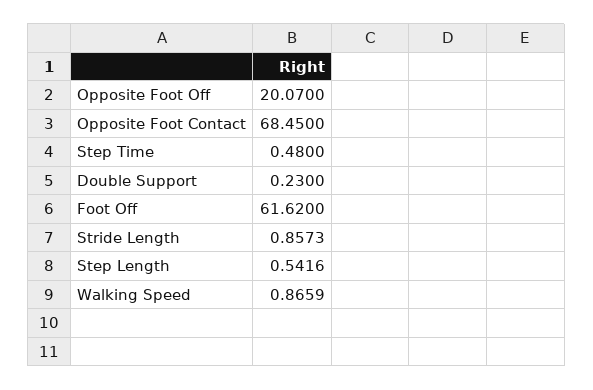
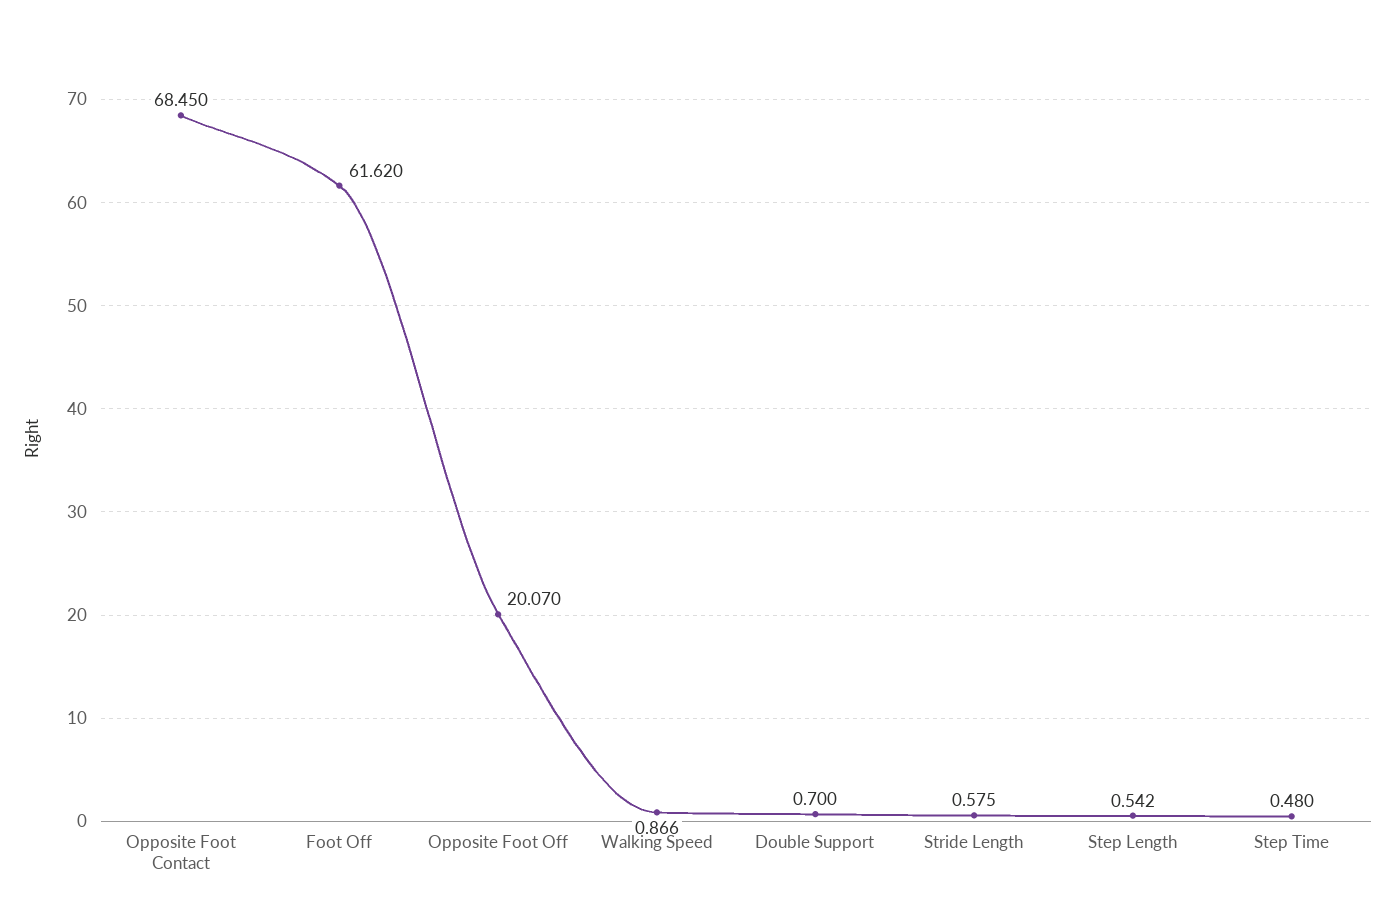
Double Support: 0.23 -> 0.7
Stride Length: 0.8573 -> 0.575

